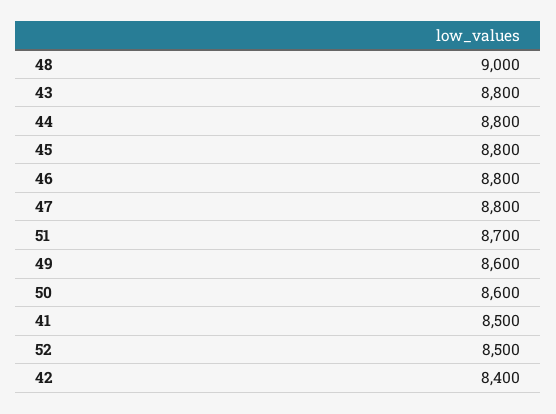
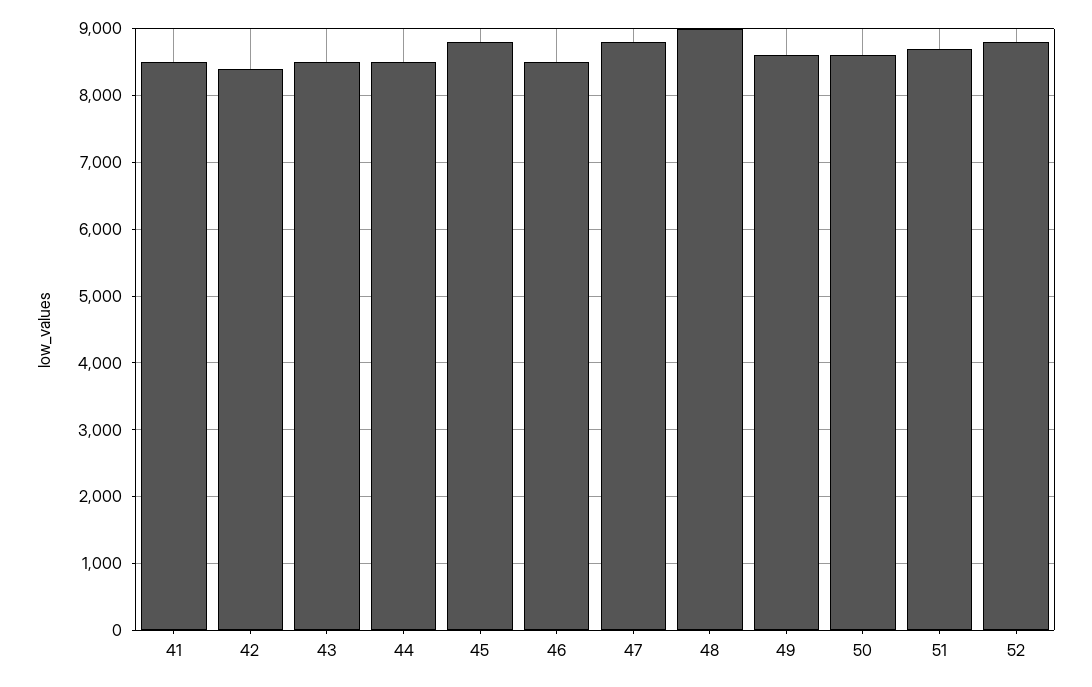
43: 8800 -> 8500
44: 8800 -> 8500
46: 8800 -> 8500
52: 8500 -> 8800

